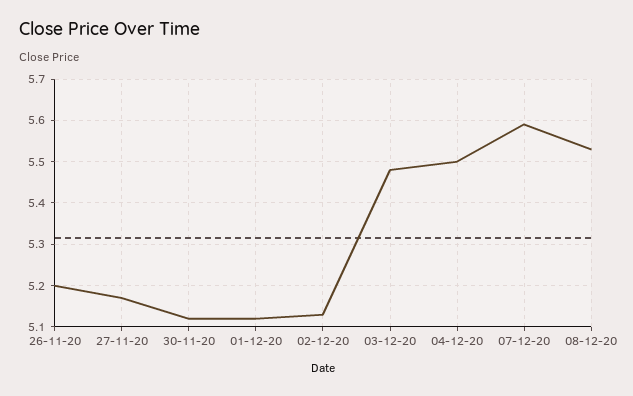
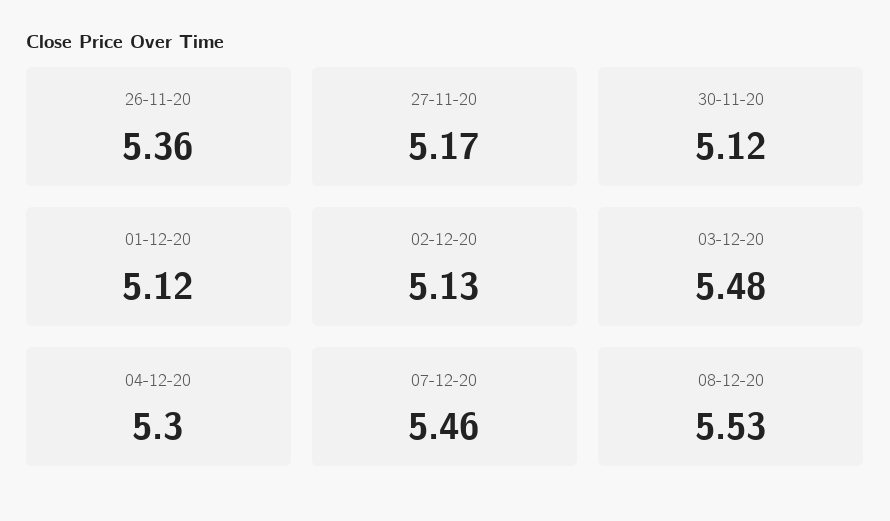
26-11-20: 5.2 -> 5.36
04-12-20: 5.5 -> 5.3
07-12-20: 5.6 -> 5.46

